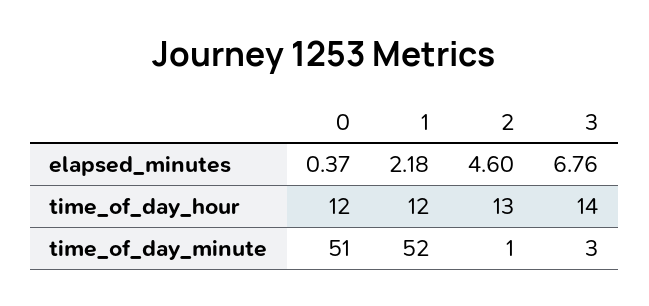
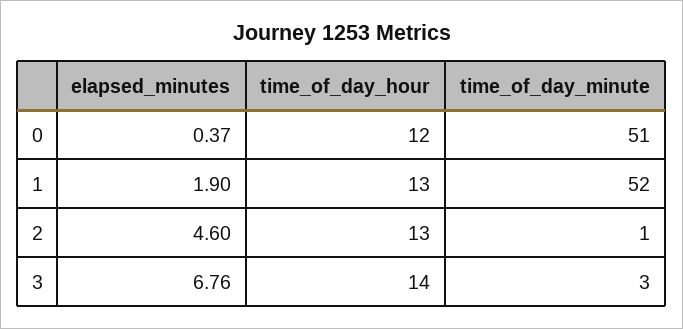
1, elapsed_minutes: 2.18 -> 1.9
1, time_of_day_hour: 12 -> 13

